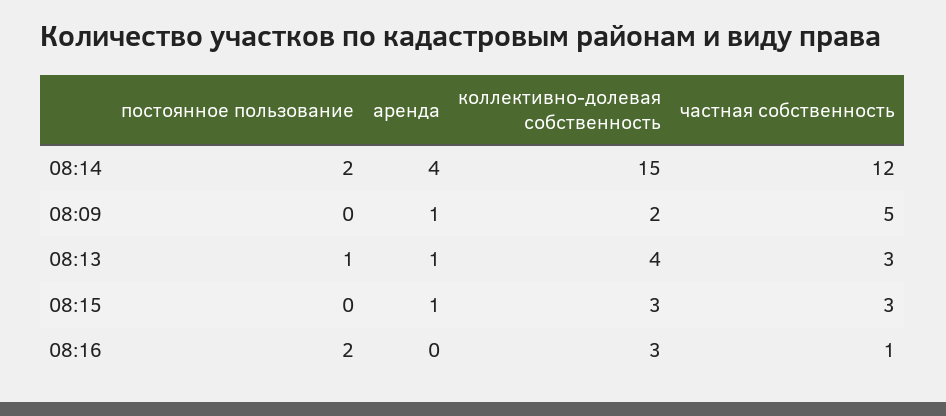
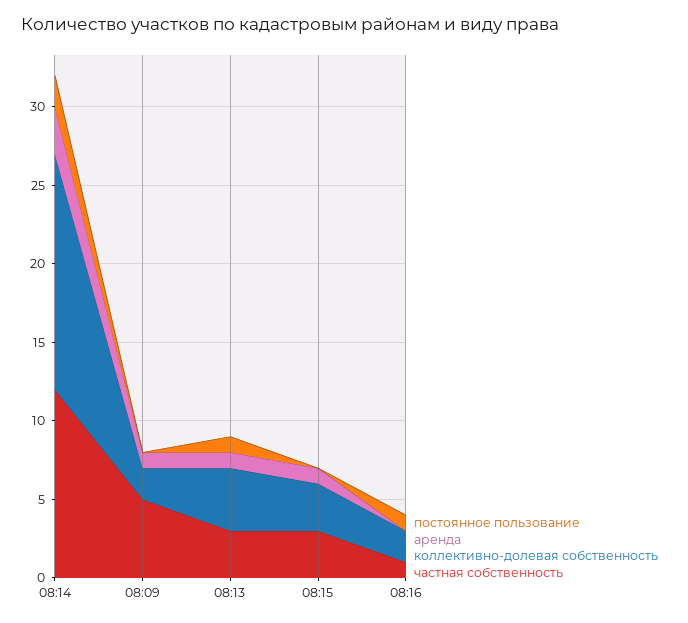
аренда, 08:14: 4 -> 3
постоянное пользование, 08:16: 2 -> 1
коллективно-долевая собственность, 08:16: 3 -> 2

